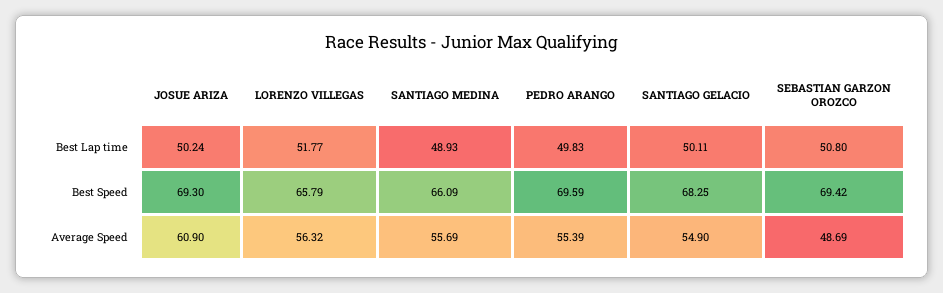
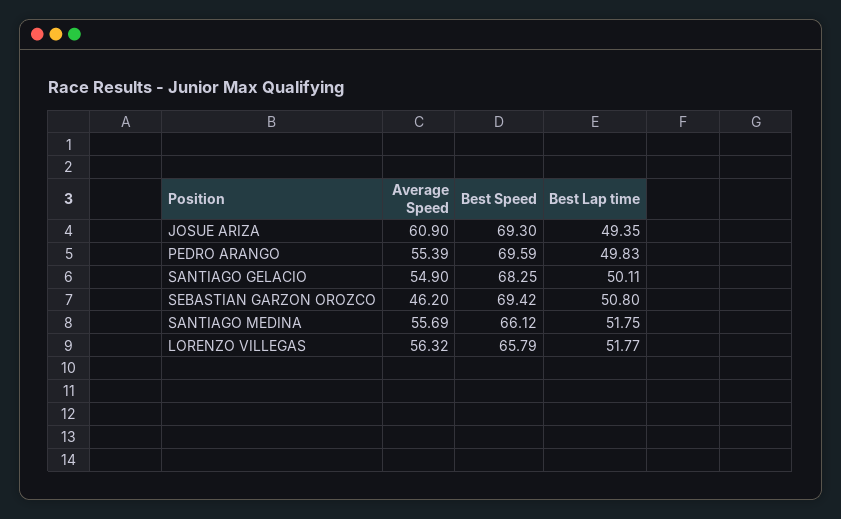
JOSUE ARIZA, Best Lap time: 50.24 -> 49.35
SANTIAGO MEDINA, Best Lap time: 48.93 -> 51.75
SANTIAGO MEDINA, Best Speed: 66.09 -> 66.12
SEBASTIAN GARZON OROZCO, Average Speed: 48.69 -> 46.2

